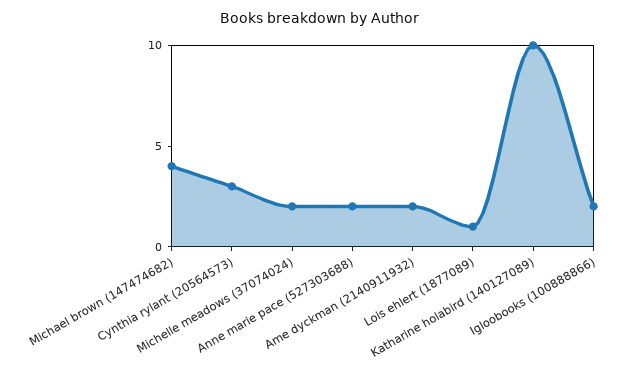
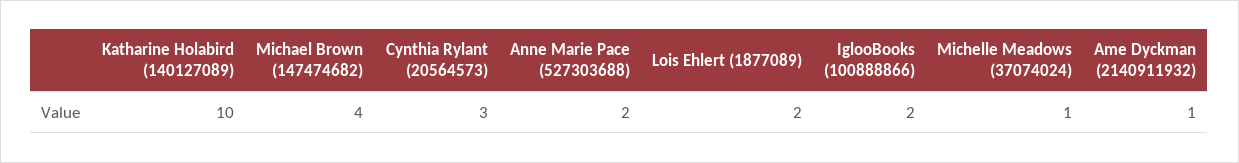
Michelle meadows (37074024): 2 -> 1
Ame dyckman (2140911932): 2 -> 1
Lois ehlert (1877089): 1 -> 2

